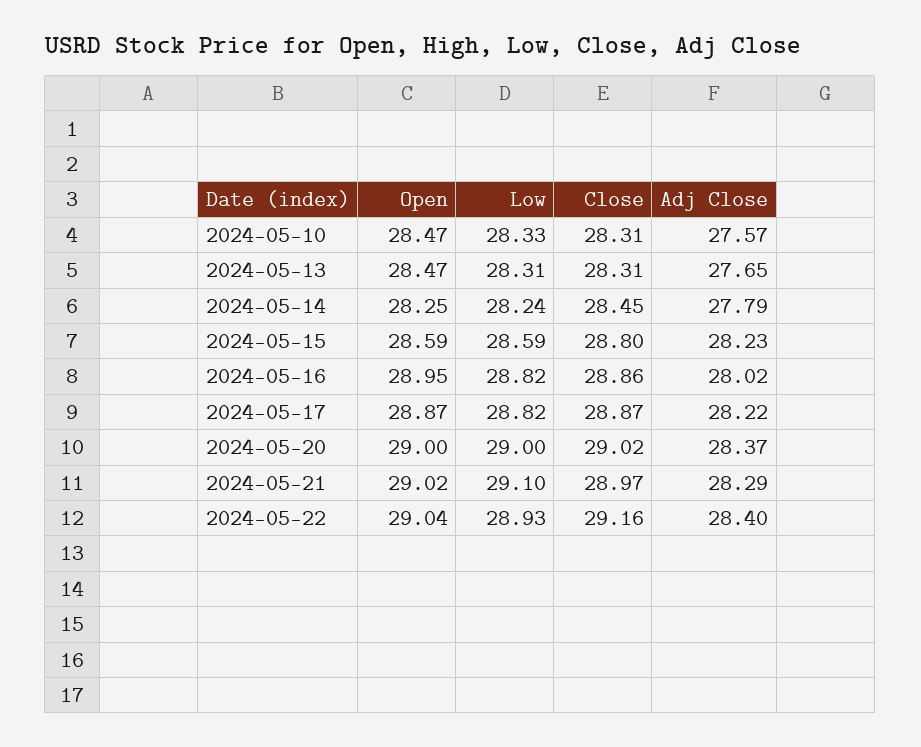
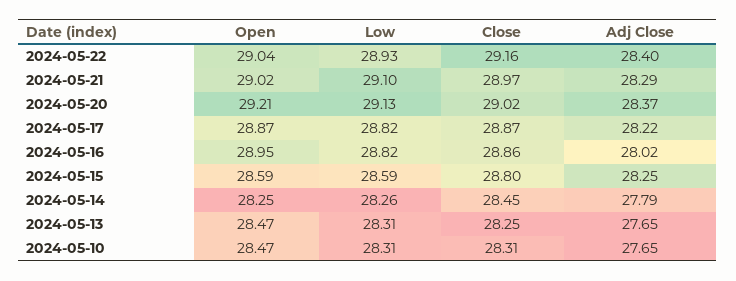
Low, 2024-05-10: 28.33 -> 28.31
Adj Close, 2024-05-10: 27.57 -> 27.65
Close, 2024-05-13: 28.31 -> 28.25
Low, 2024-05-14: 28.24 -> 28.26
Adj Close, 2024-05-15: 28.23 -> 28.25
Open, 2024-05-20: 29 -> 29.21
Low, 2024-05-20: 29 -> 29.13

